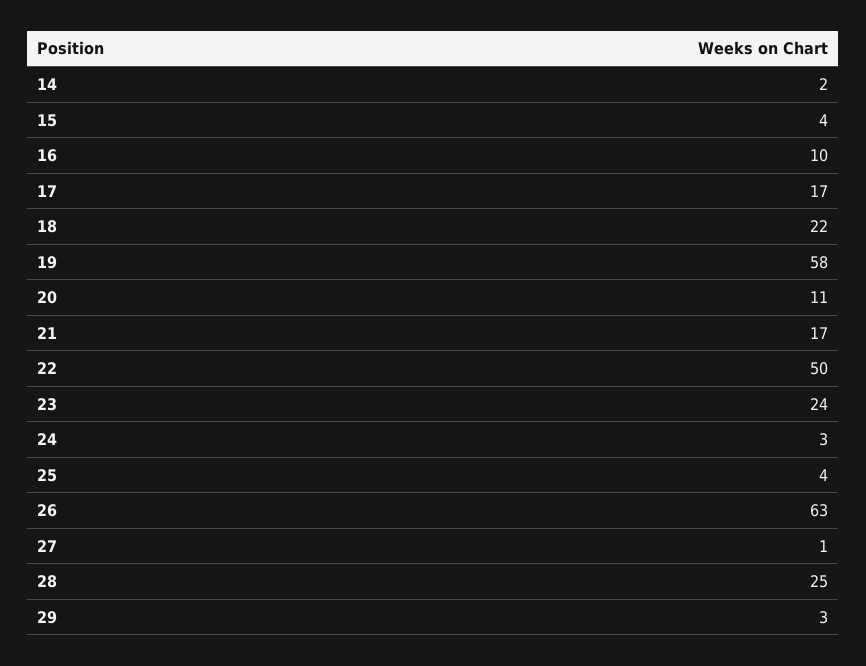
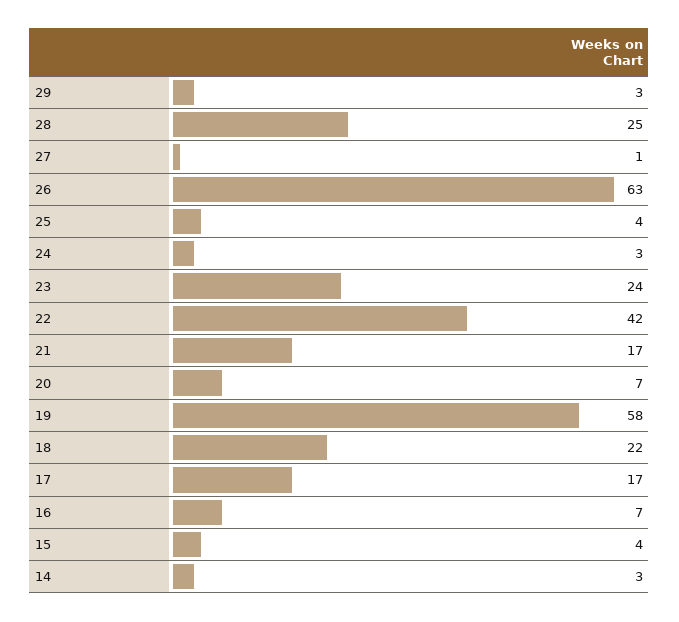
14: 2 -> 3
16: 10 -> 7
20: 11 -> 7
22: 50 -> 42

